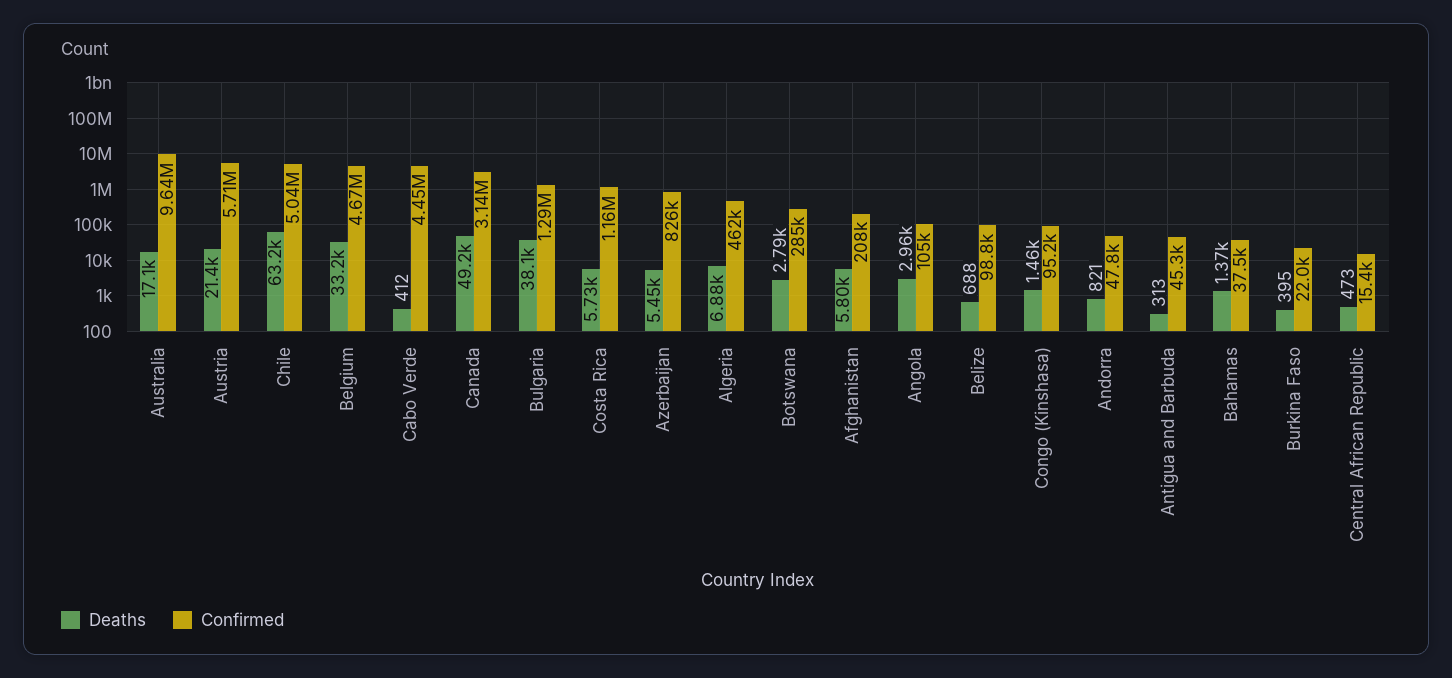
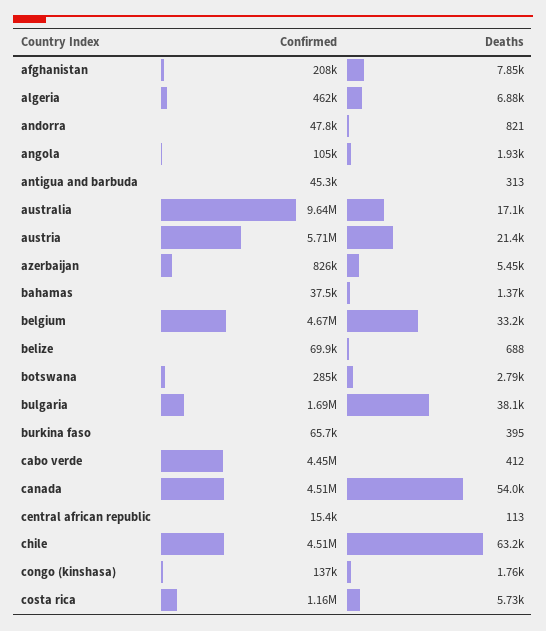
Confirmed, Chile: 5040000 -> 4510000
Deaths, Canada: 49200 -> 54000
Confirmed, Canada: 3140000 -> 4510000
Confirmed, Bulgaria: 1290000 -> 1690000
Deaths, Afghanistan: 5800 -> 7850
Deaths, Angola: 2960 -> 1930
Confirmed, Belize: 98800 -> 69900
Deaths, Congo (Kinshasa): 1460 -> 1760
Confirmed, Congo (Kinshasa): 95200 -> 137000
Confirmed, Burkina Faso: 22000 -> 65700
Deaths, Central African Republic: 473 -> 113

